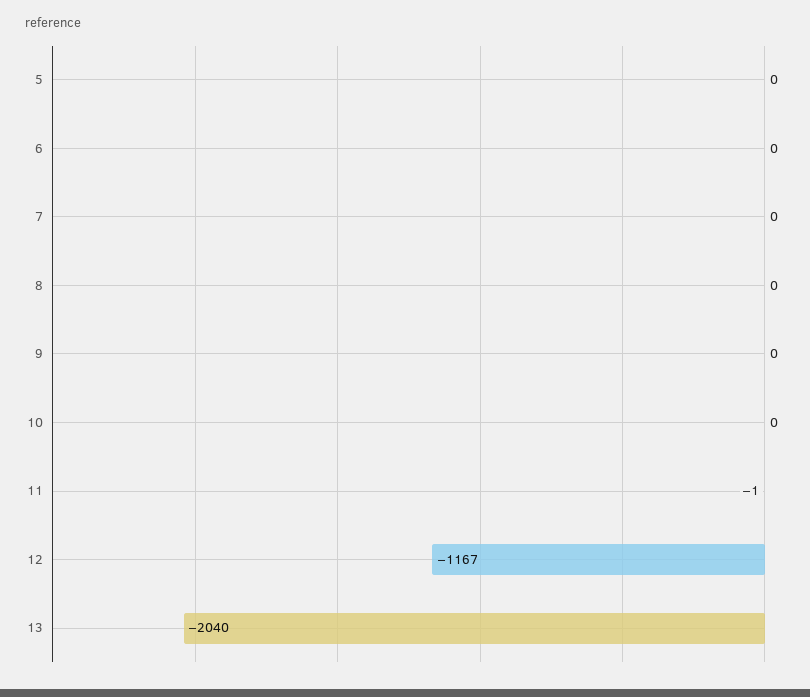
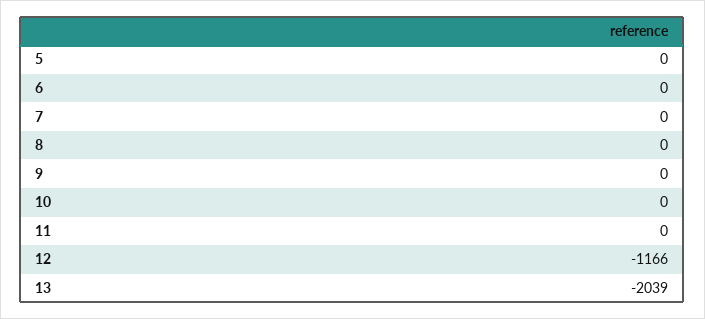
11: -1 -> 0
12: -1167 -> -1166
13: -2040 -> -2039

